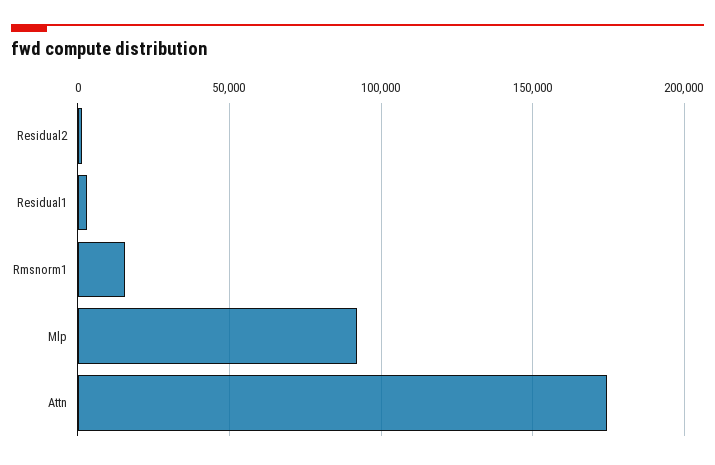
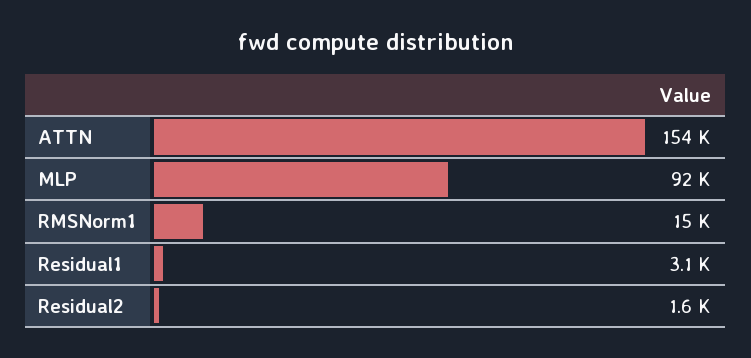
Attn: 175000 -> 154000

